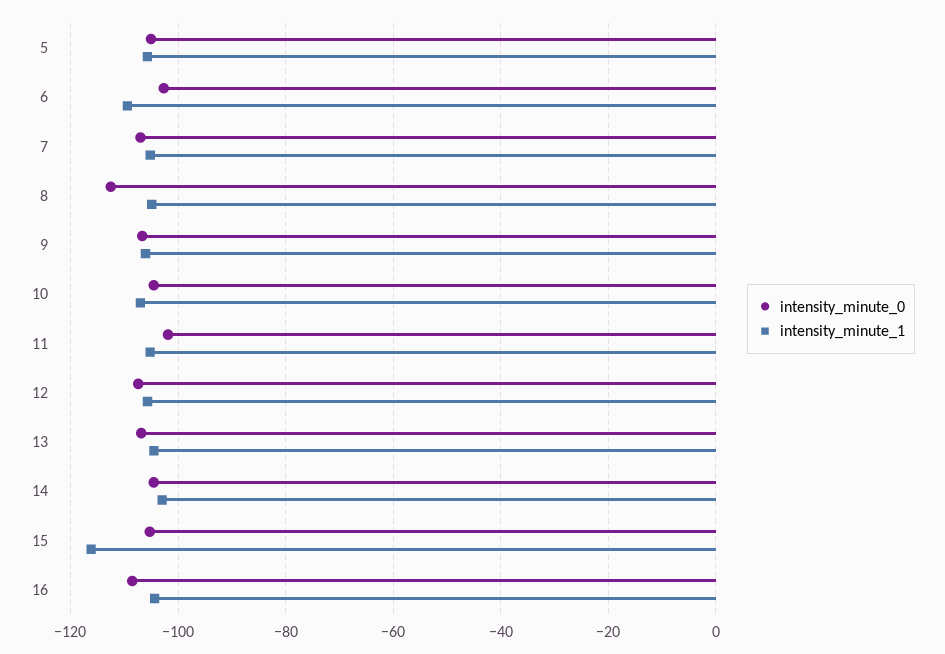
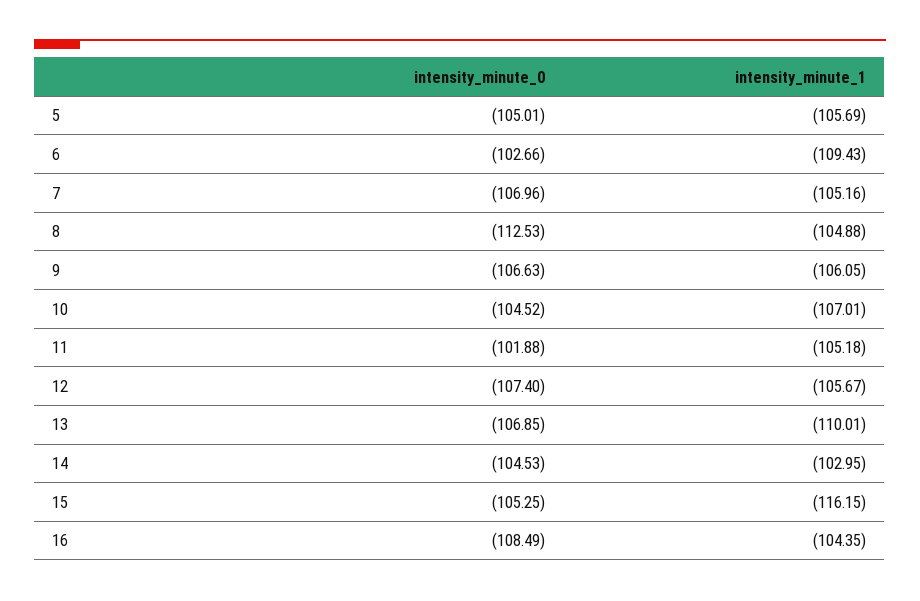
intensity_minute_1, 13: -104 -> -110.01

